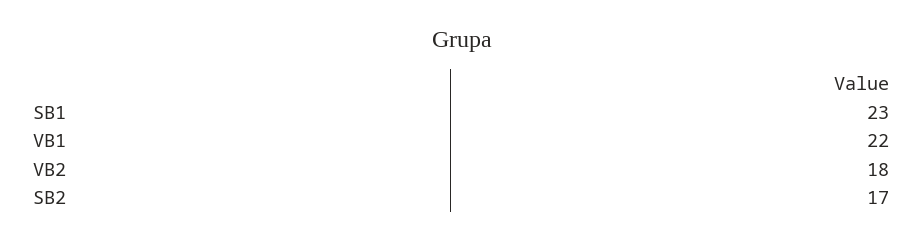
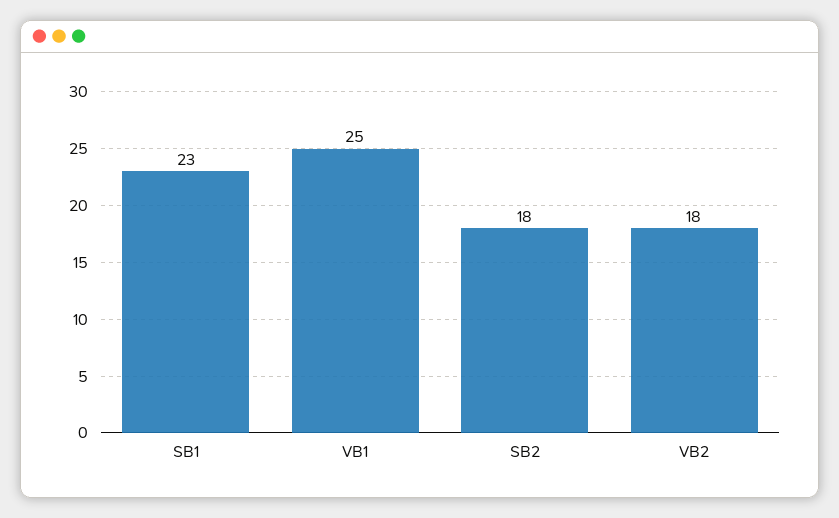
VB1: 22 -> 25
SB2: 17 -> 18

